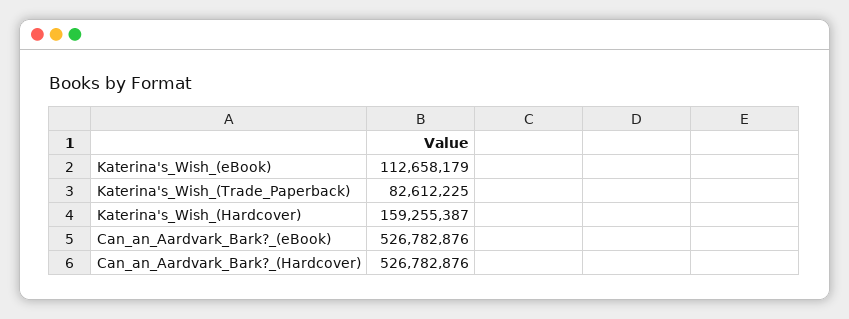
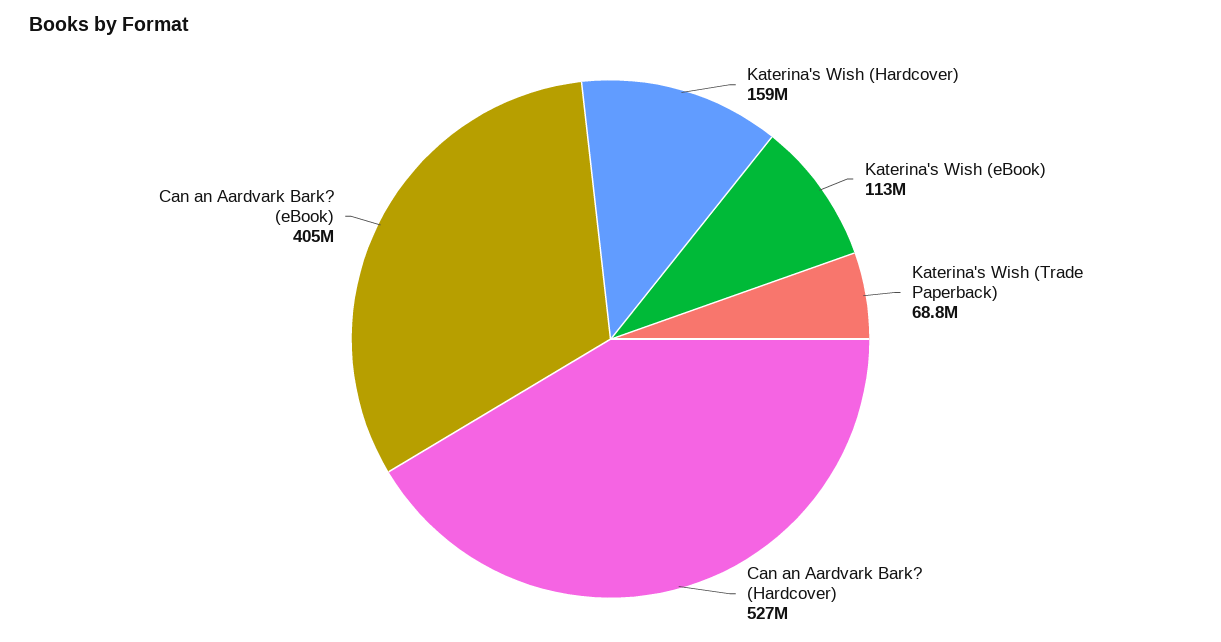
Katerina's_Wish_(Trade_Paperback): 82612225 -> 68800000
Can_an_Aardvark_Bark?_(eBook): 526782876 -> 405000000

